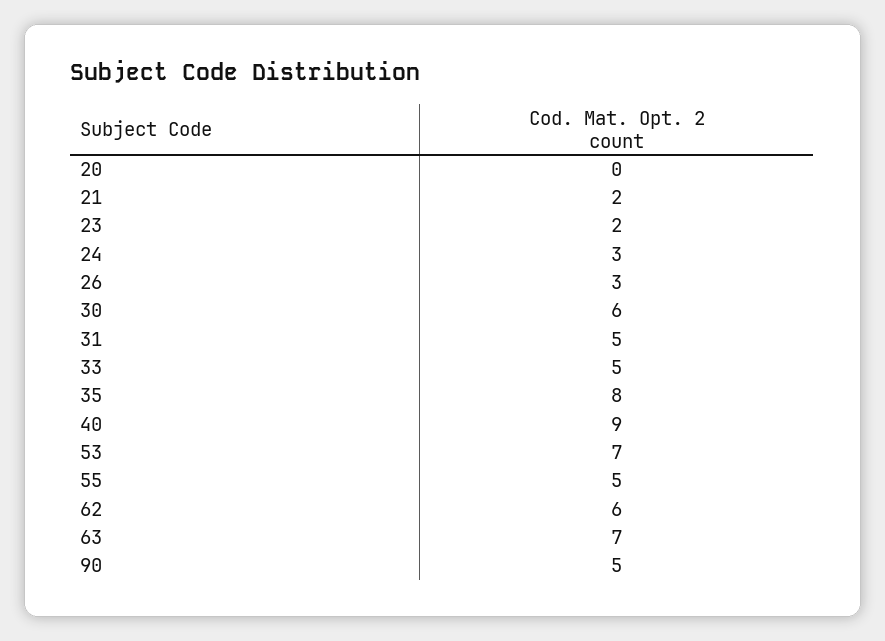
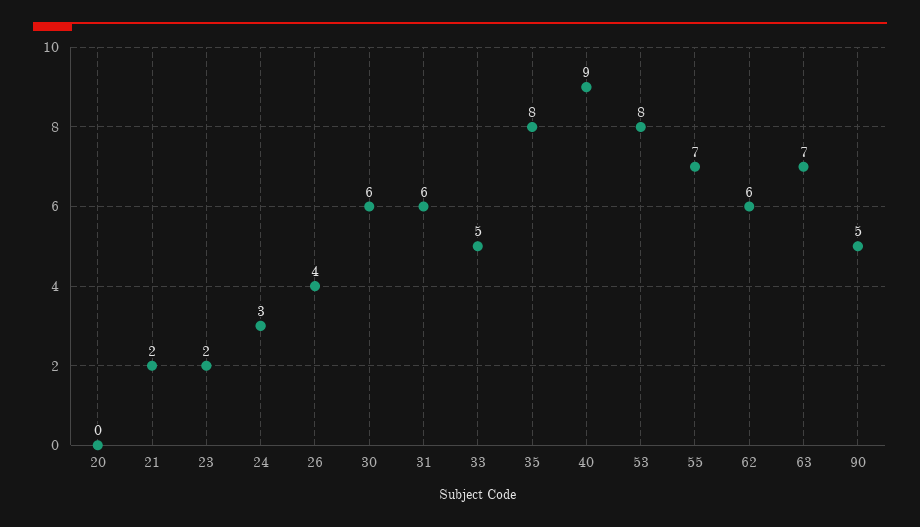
26: 3 -> 4
31: 5 -> 6
53: 7 -> 8
55: 5 -> 7

